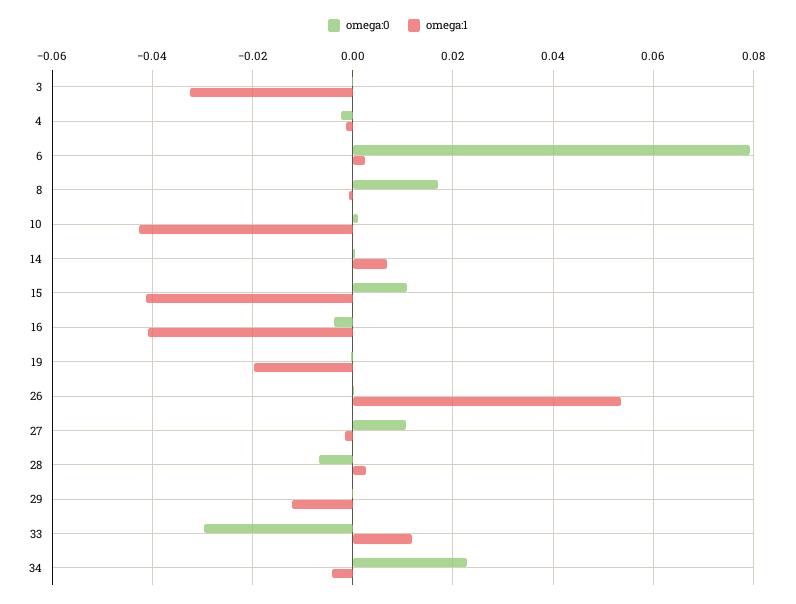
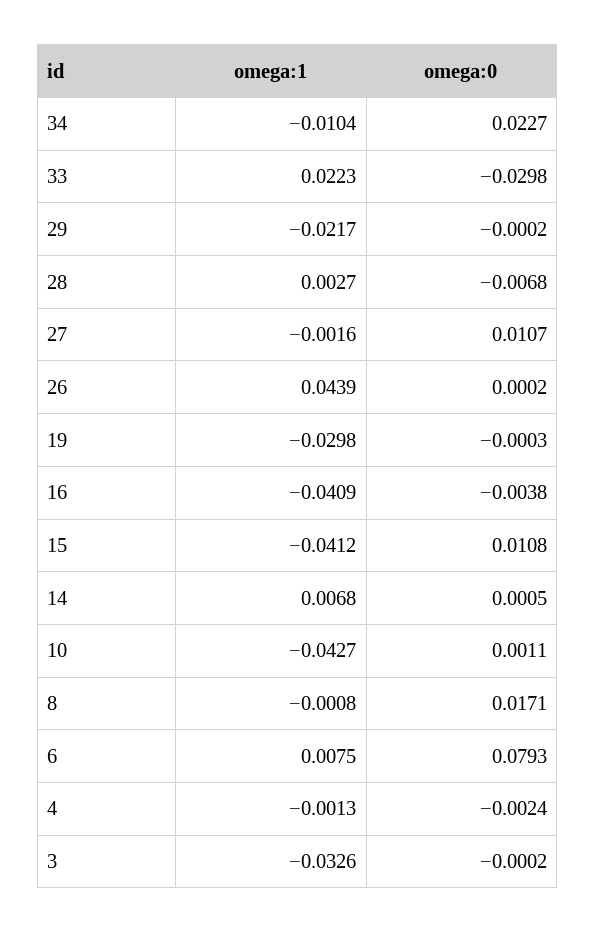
omega:1, 6: 0.002 -> 0.0075
omega:1, 19: -0.02 -> -0.0298
omega:1, 26: 0.054 -> 0.0439
omega:1, 29: -0.012 -> -0.0217
omega:1, 33: 0.012 -> 0.0223
omega:1, 34: -0.004 -> -0.0104

